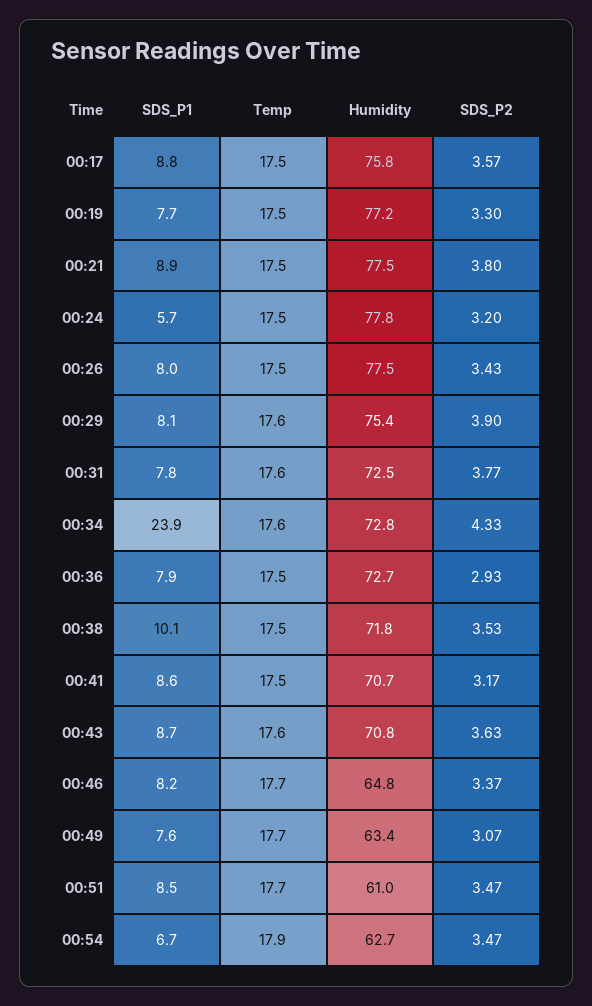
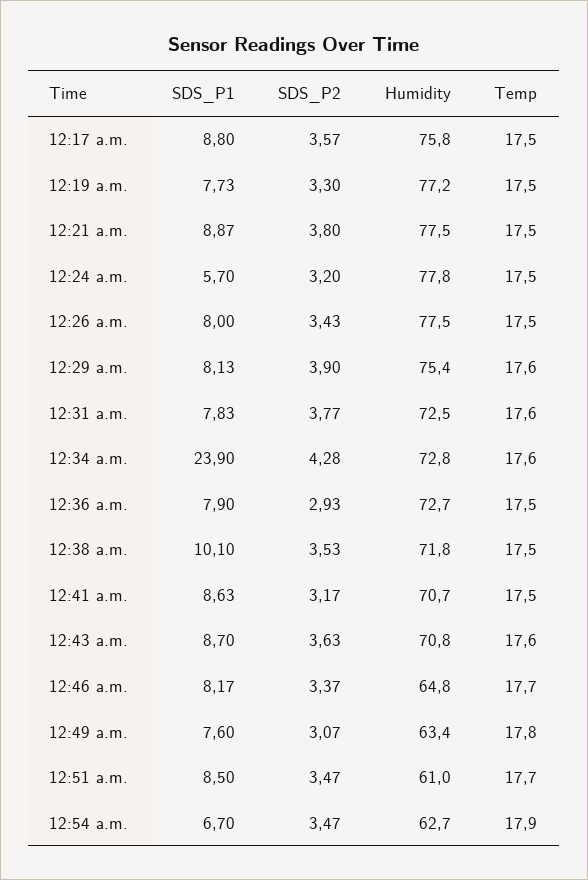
SDS_P2, 00:34: 4.33 -> 4.28
Temp, 00:49: 17.7 -> 17.8

